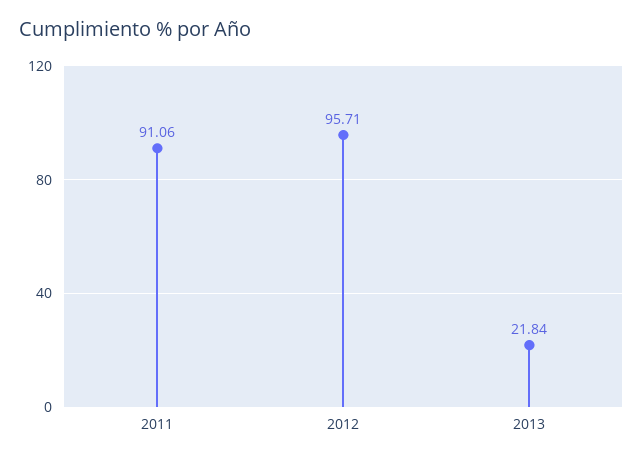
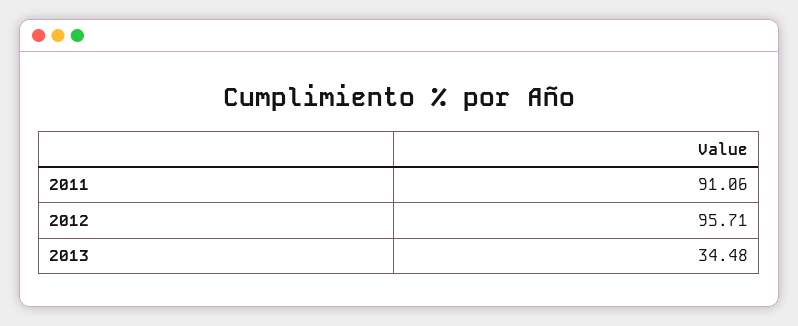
2013: 21.84 -> 34.48

